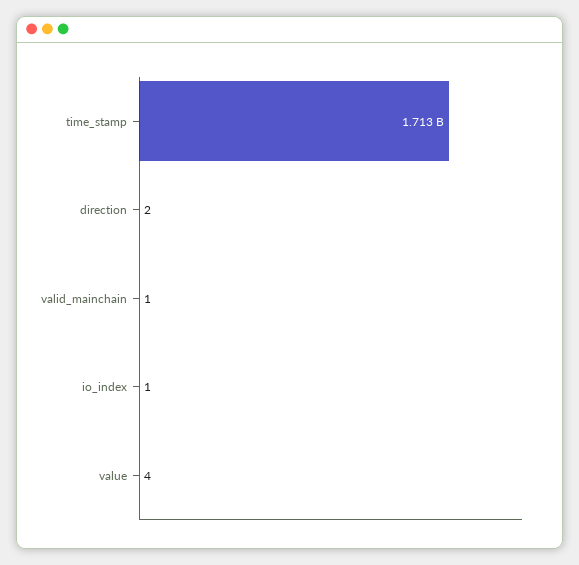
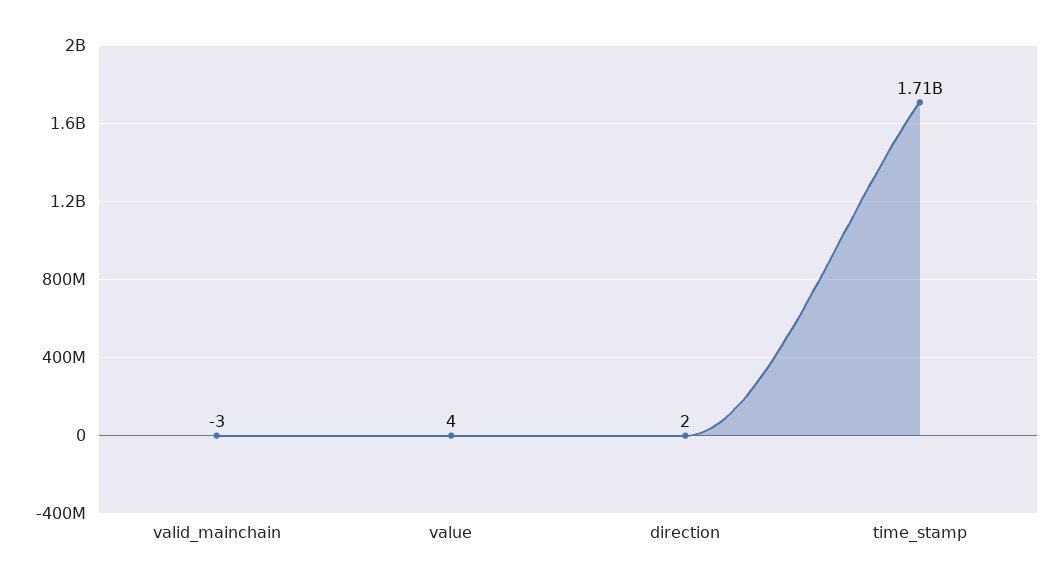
valid_mainchain: 1 -> -3
io_index: 1 -> none

